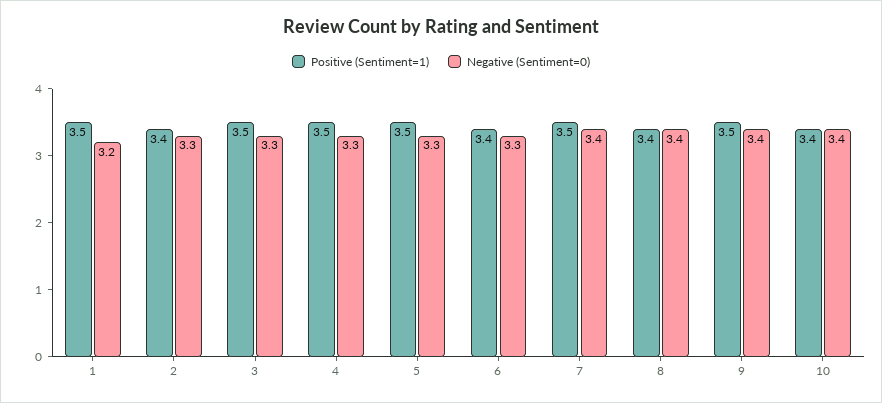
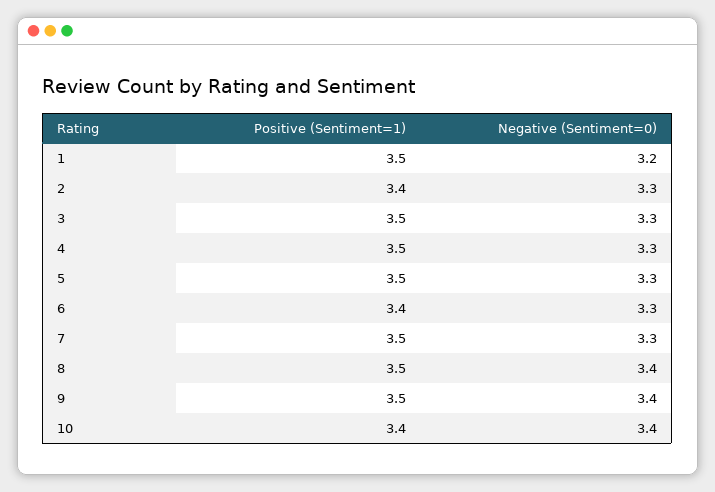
Negative (Sentiment=0), 7: 3.4 -> 3.3
Positive (Sentiment=1), 8: 3.4 -> 3.5

